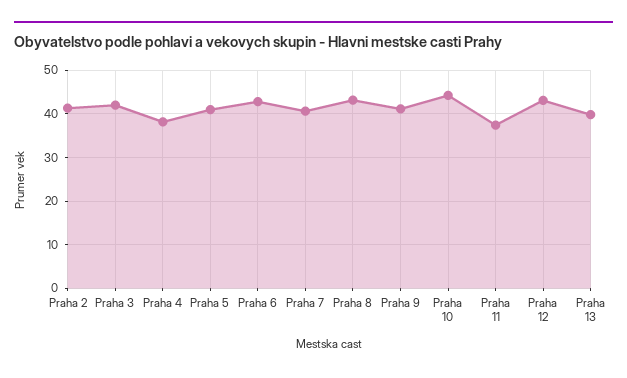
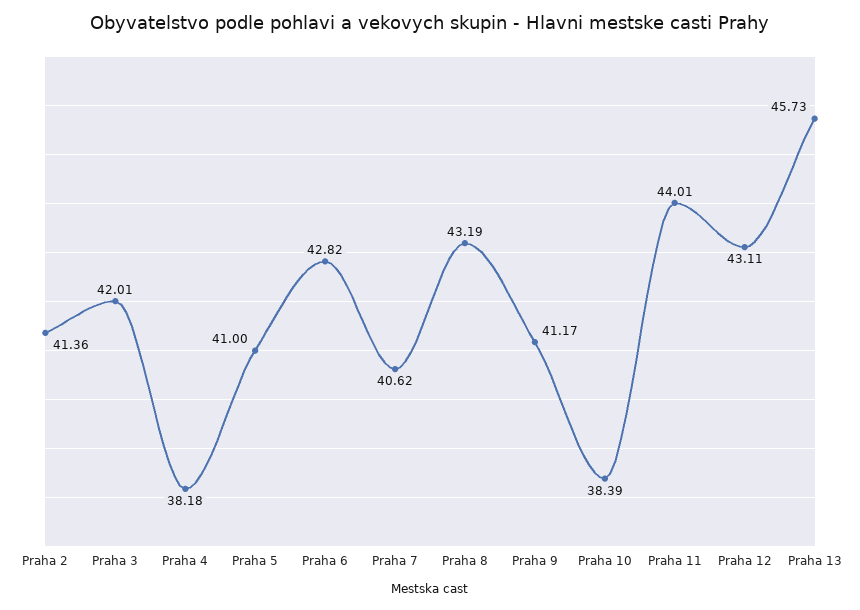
Praha 10: 44 -> 38.39
Praha 11: 38 -> 44.01
Praha 13: 40 -> 45.73

